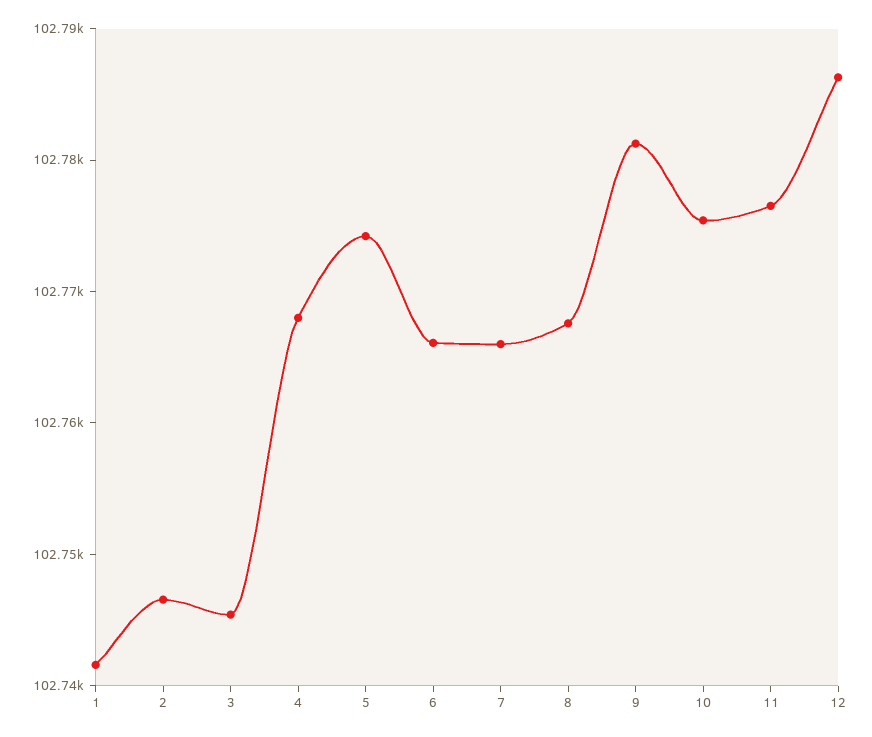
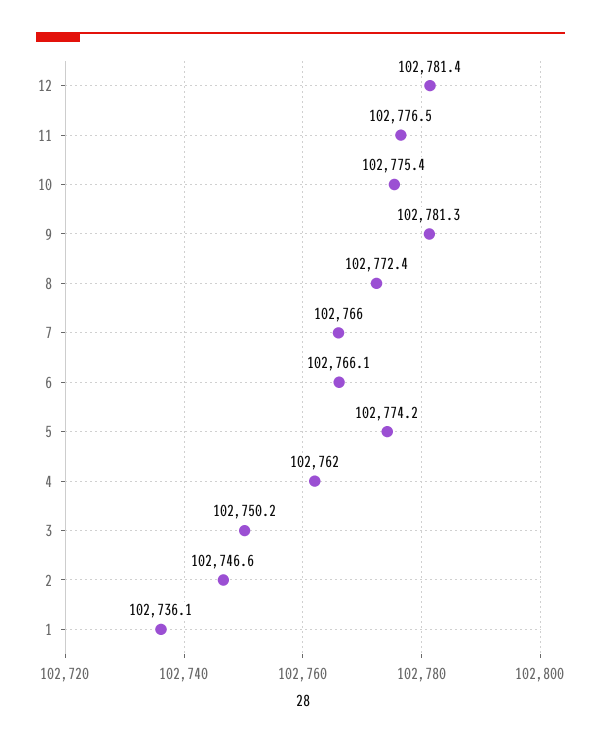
1: 102742 -> 102736.1
3: 102746 -> 102750.2
4: 102768 -> 102762
8: 102768 -> 102772.4
12: 102786 -> 102781.4

